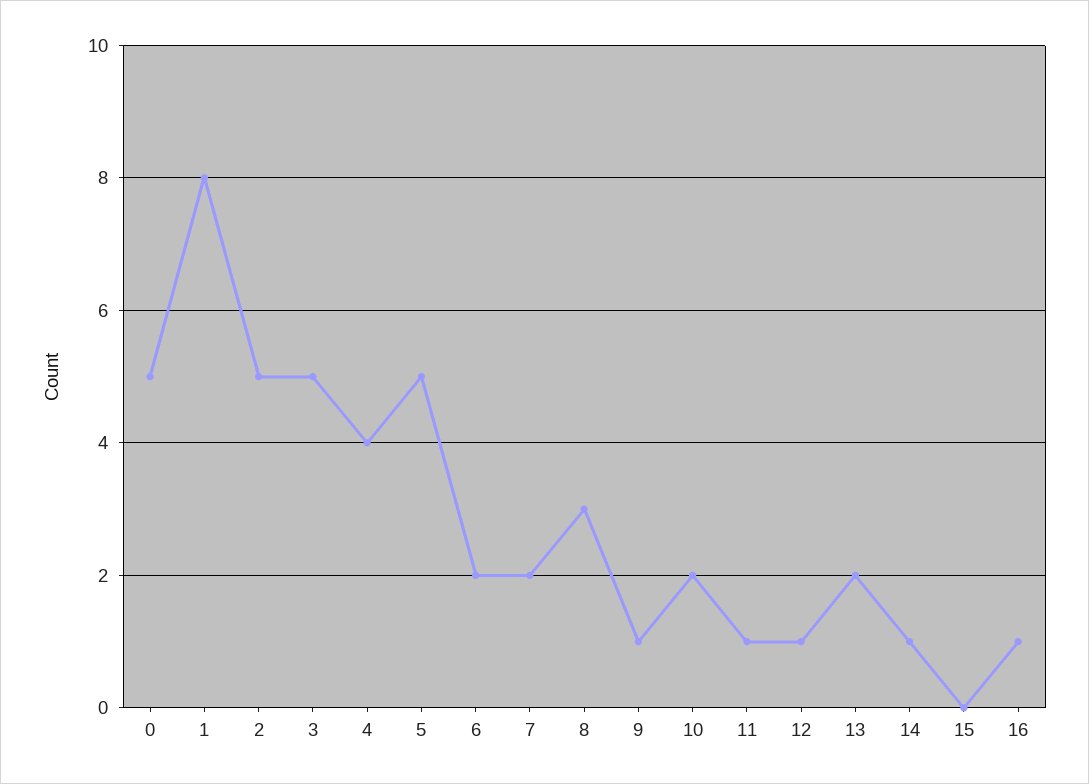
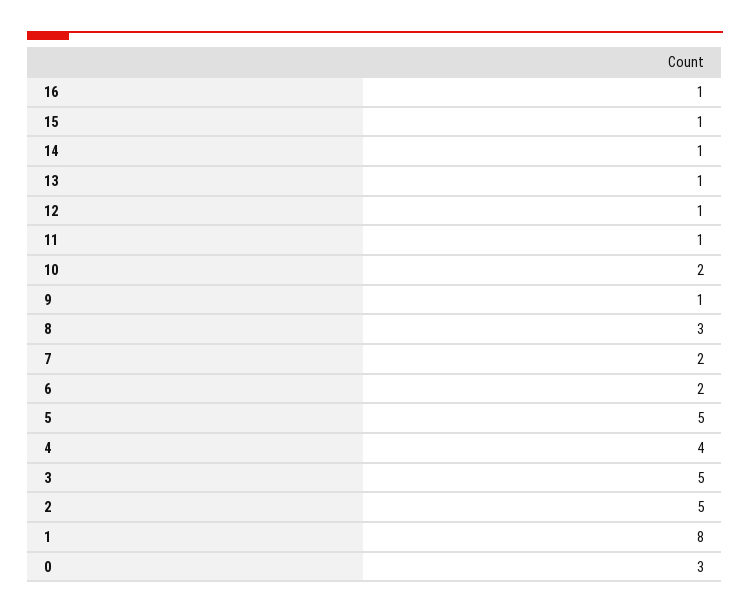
0: 5 -> 3
13: 2 -> 1
15: 0 -> 1

